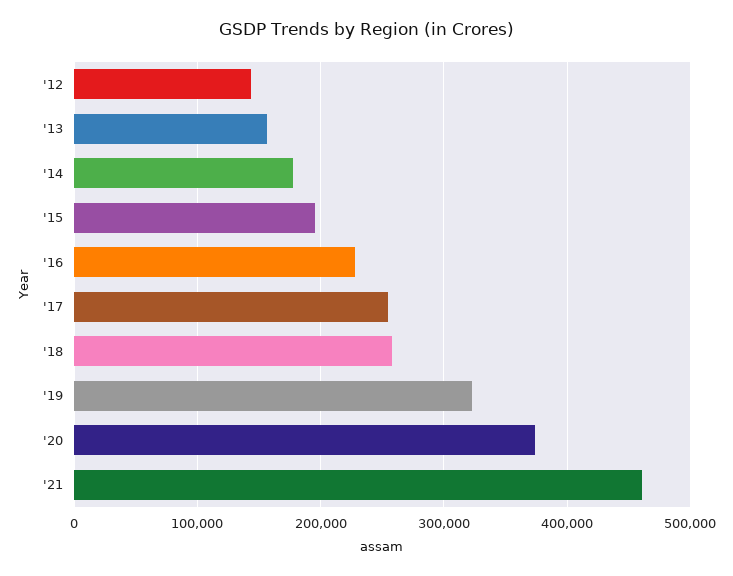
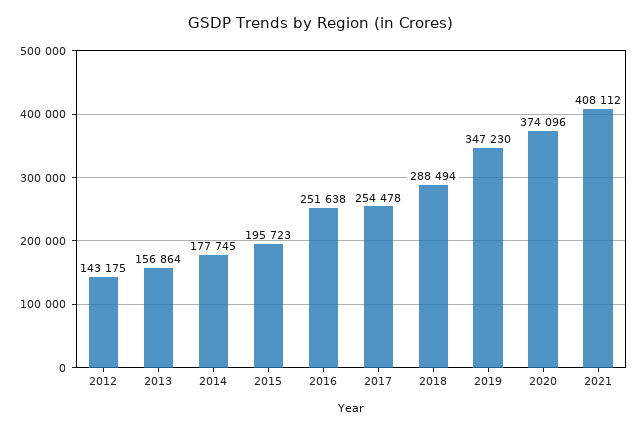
'16: 230000 -> 251638
'18: 260000 -> 288494
'19: 320000 -> 347230
'21: 460000 -> 408112

